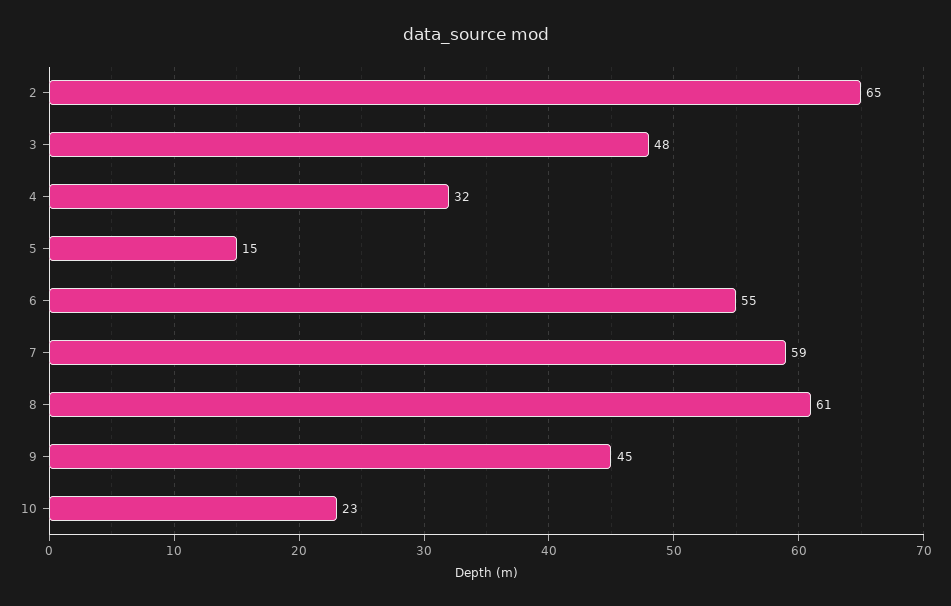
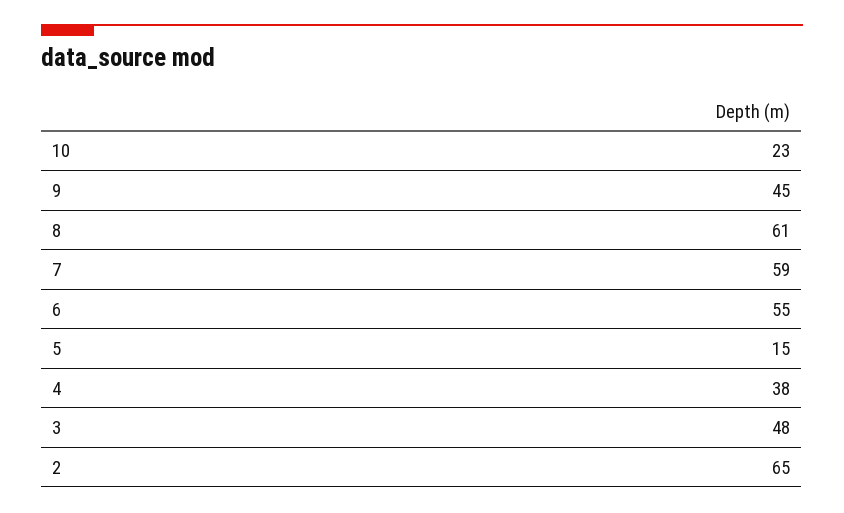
4: 32 -> 38

